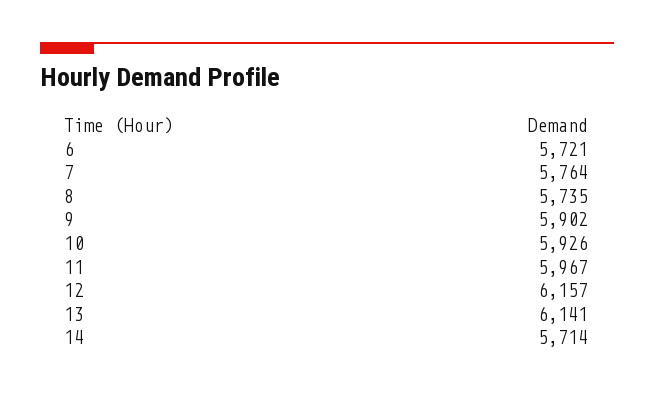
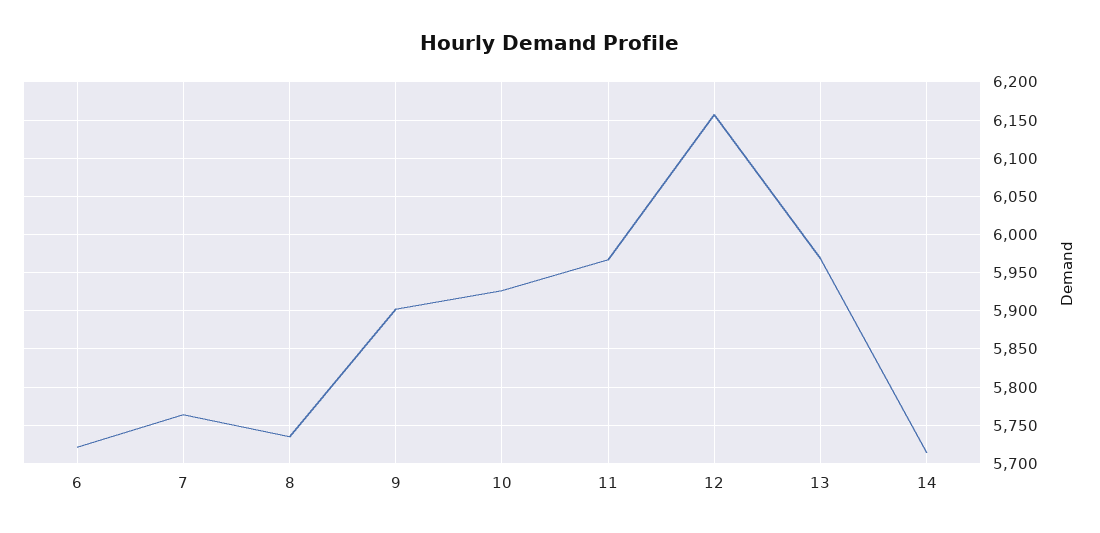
13: 6141 -> 5970

